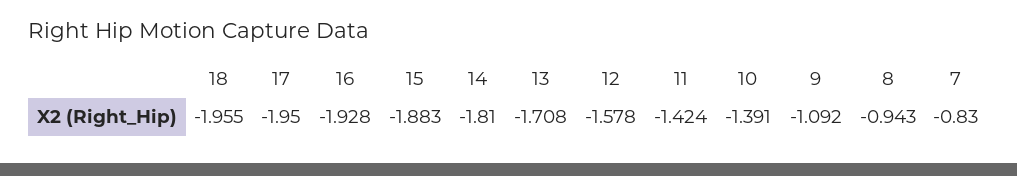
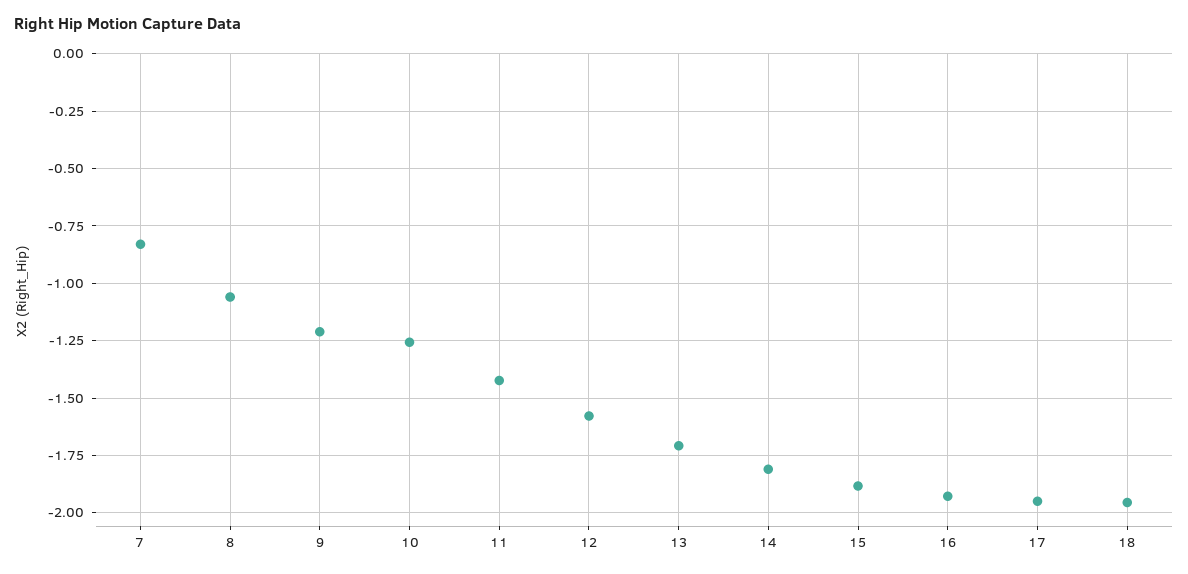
10: -1.391 -> -1.25
9: -1.092 -> -1.2
8: -0.943 -> -1.05

